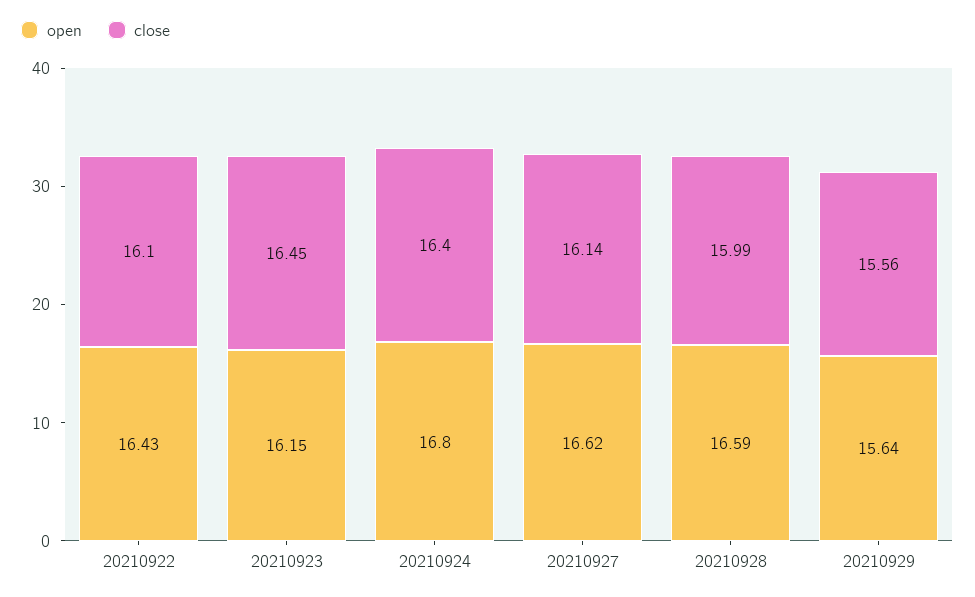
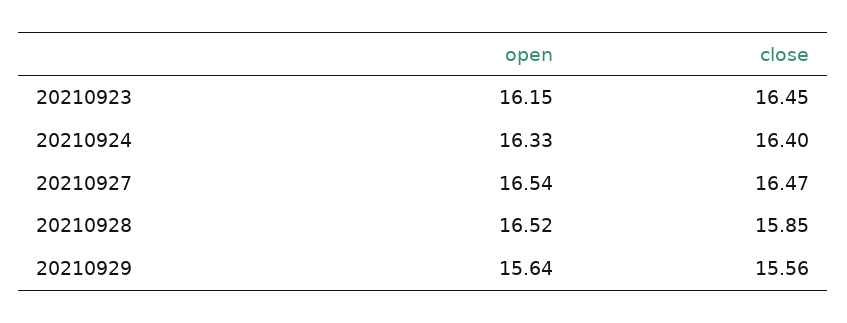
open, 20210922: 16.43 -> none
close, 20210922: 16.1 -> none
open, 20210924: 16.8 -> 16.33
open, 20210927: 16.62 -> 16.54
close, 20210927: 16.14 -> 16.47
open, 20210928: 16.59 -> 16.52
close, 20210928: 15.99 -> 15.85

